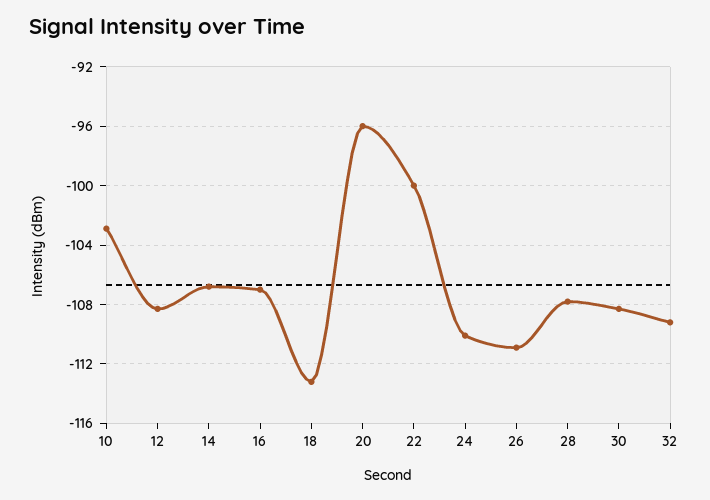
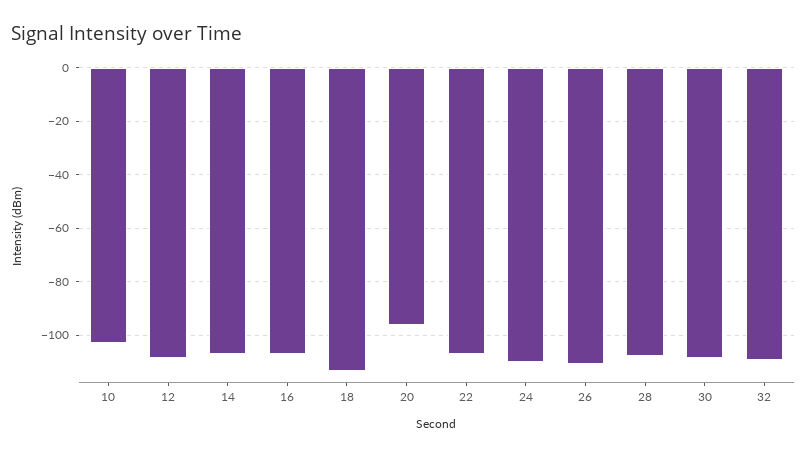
22: -100 -> -107.5

